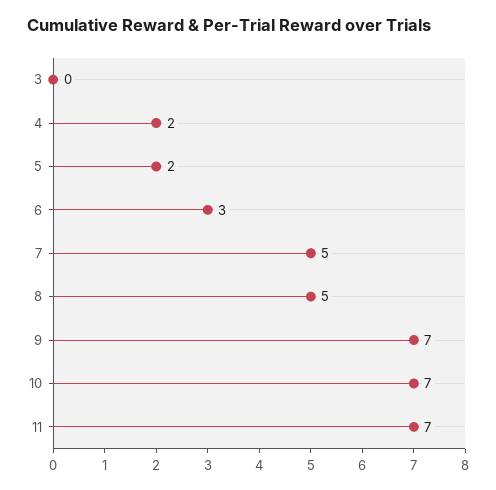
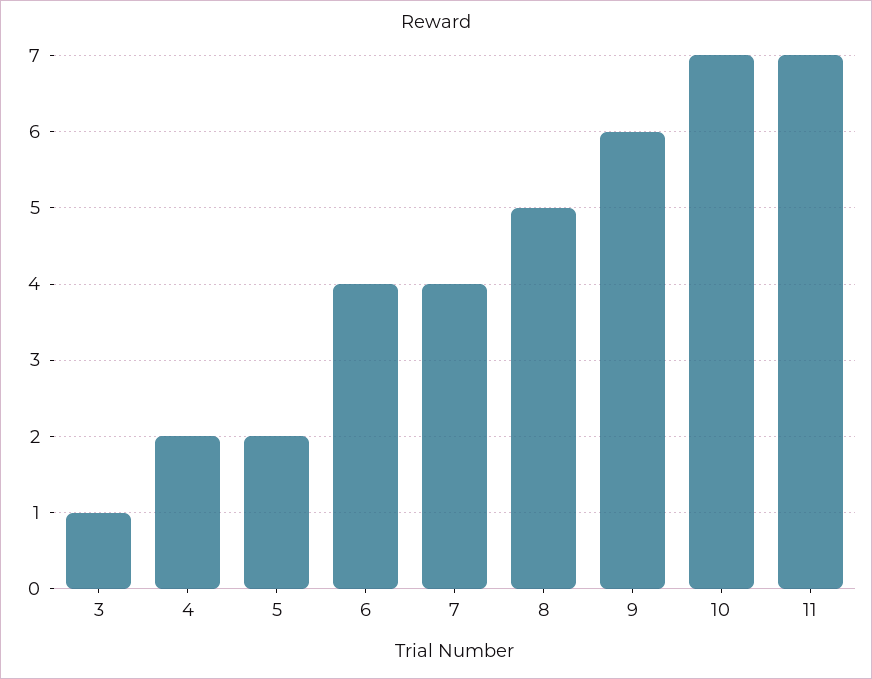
3: 0 -> 1
6: 3 -> 4
7: 5 -> 4
9: 7 -> 6

